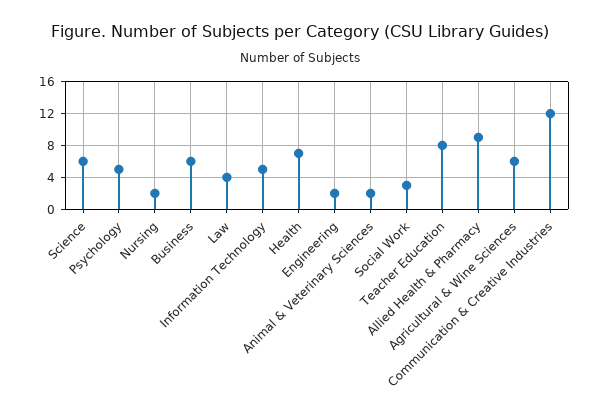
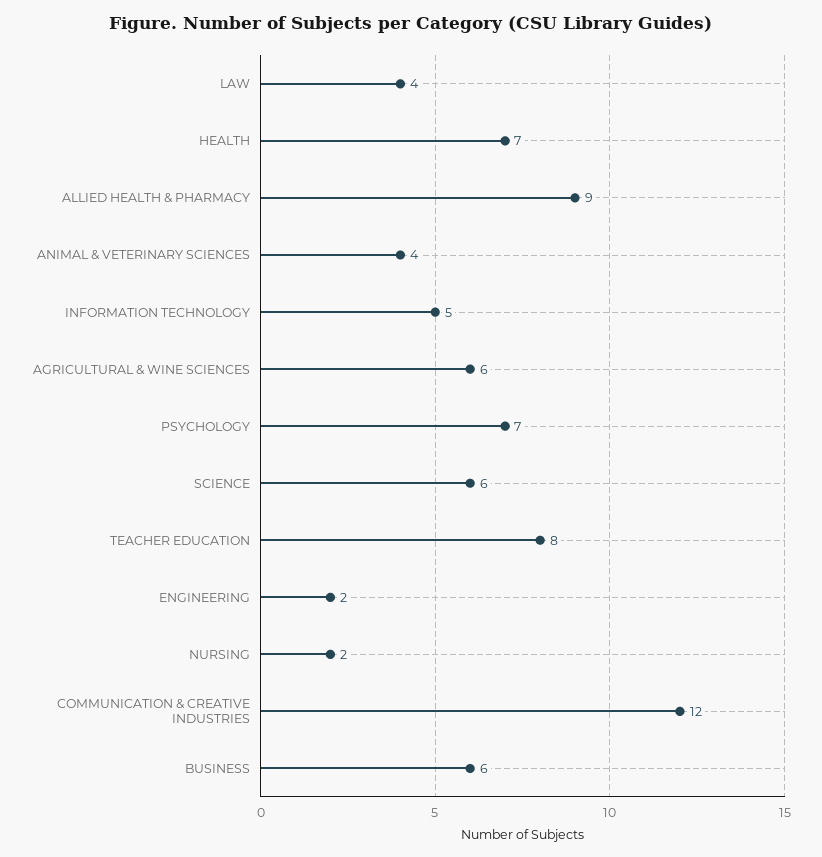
Psychology: 5 -> 7
Animal & Veterinary Sciences: 2 -> 4
Social Work: 3 -> none

